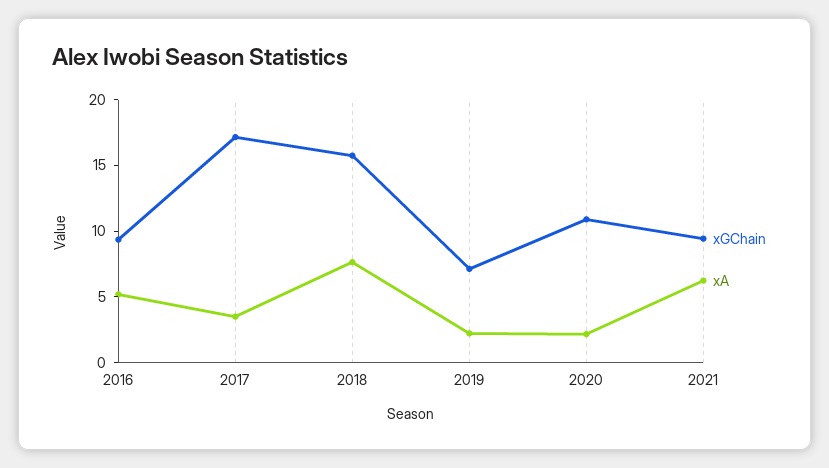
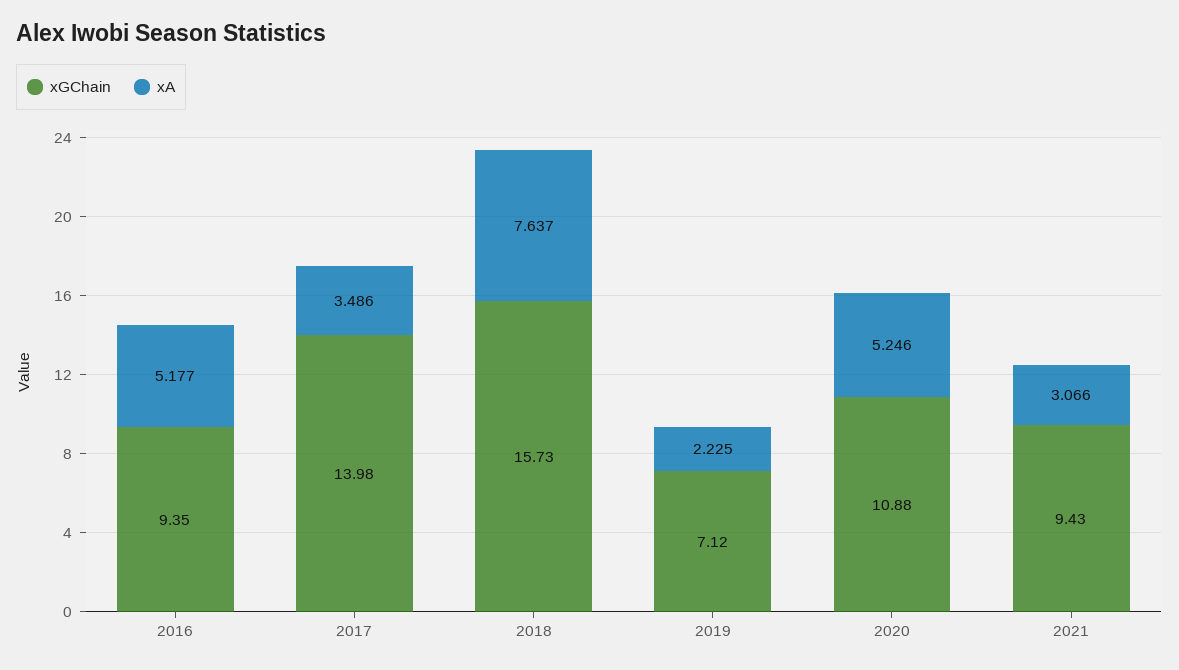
xGChain, 2017: 17 -> 13.98
xA, 2020: 2 -> 5.246
xA, 2021: 6 -> 3.066

